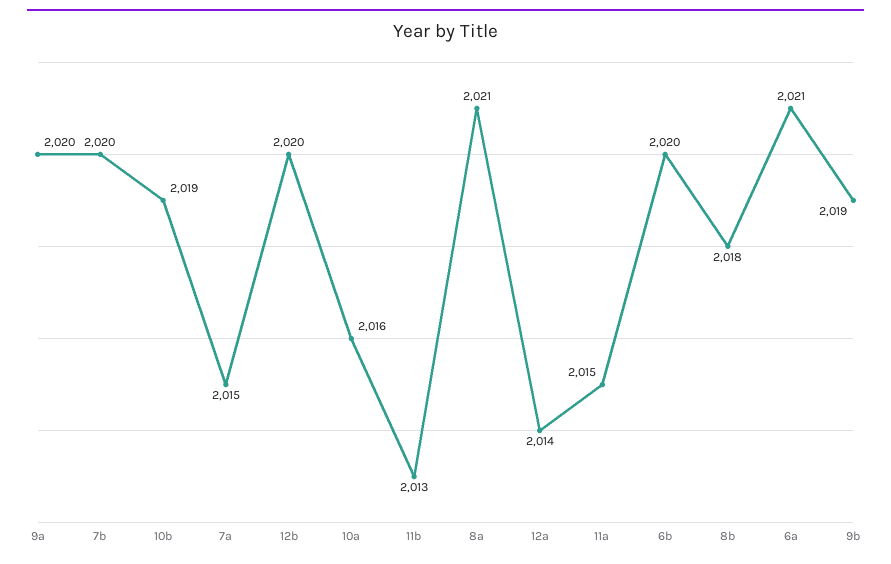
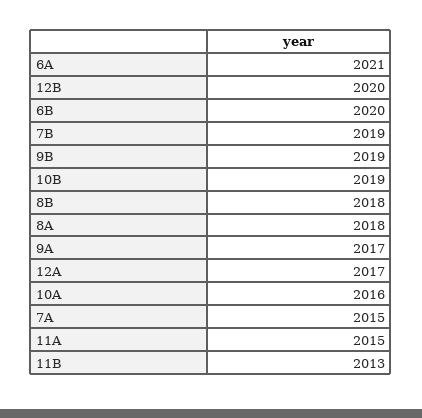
9a: 2020 -> 2017
7b: 2020 -> 2019
8a: 2021 -> 2018
12a: 2014 -> 2017

